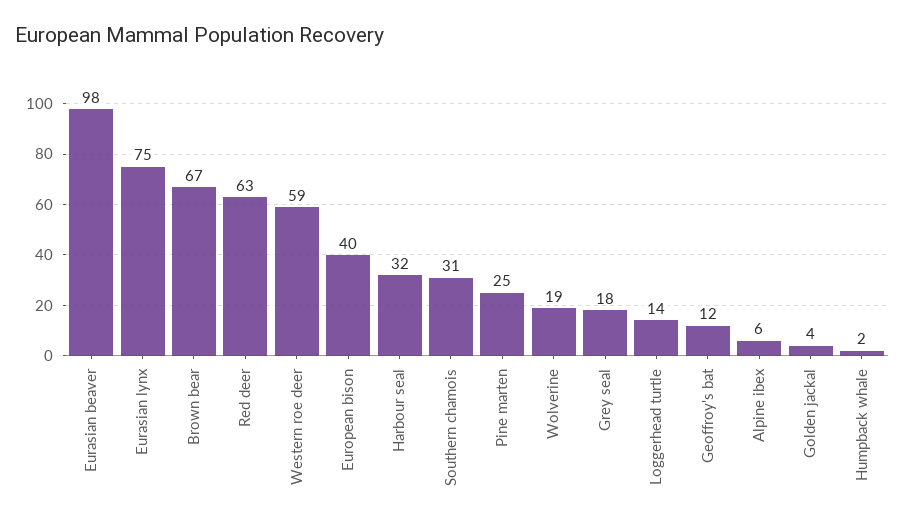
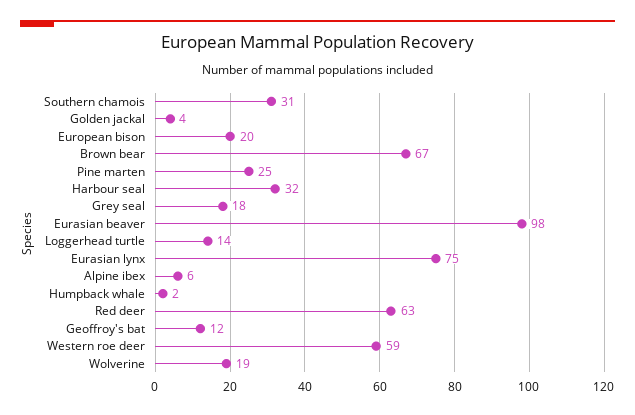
European bison: 40 -> 20

